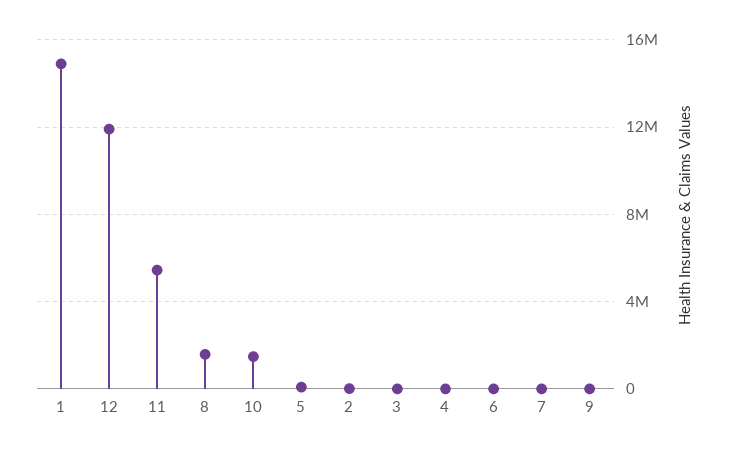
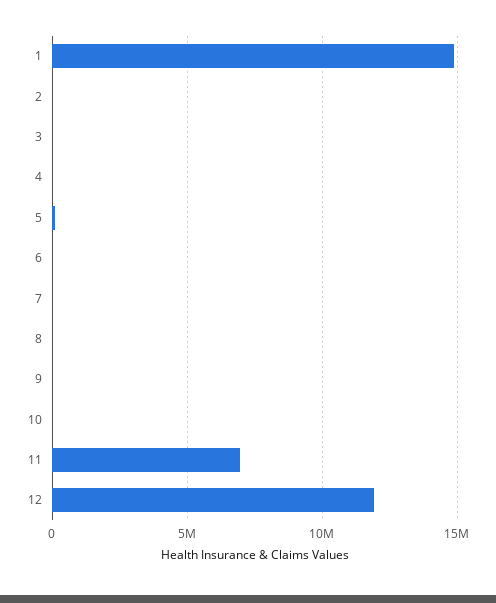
11: 5500000 -> 7000000
8: 1500000 -> 0
10: 1500000 -> 0

